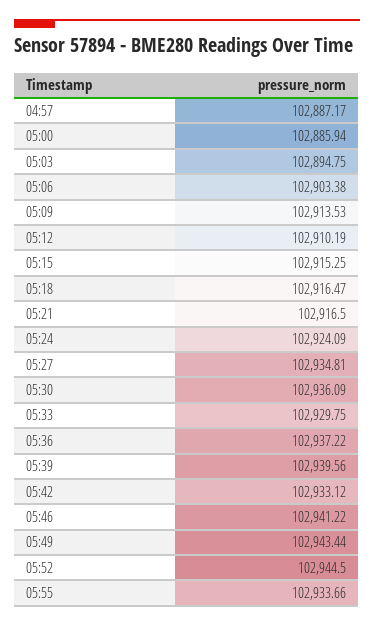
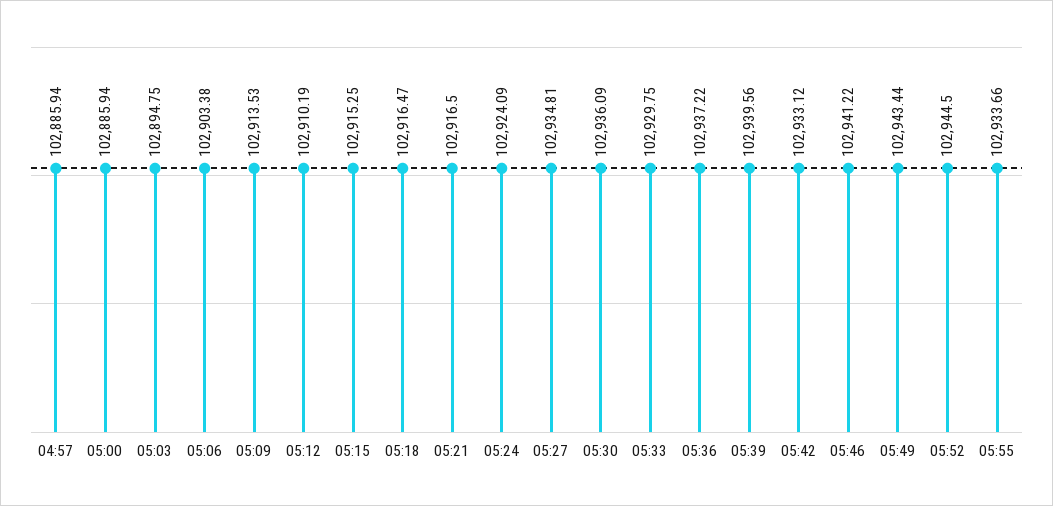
04:57: 102887.17 -> 102885.94

